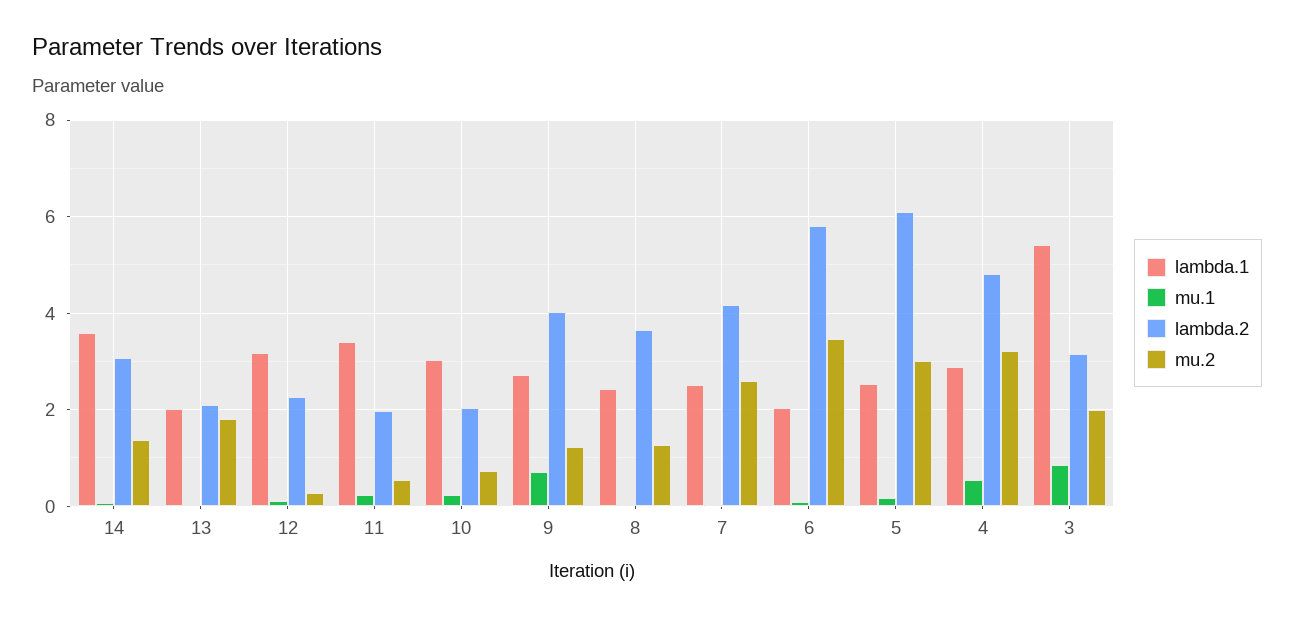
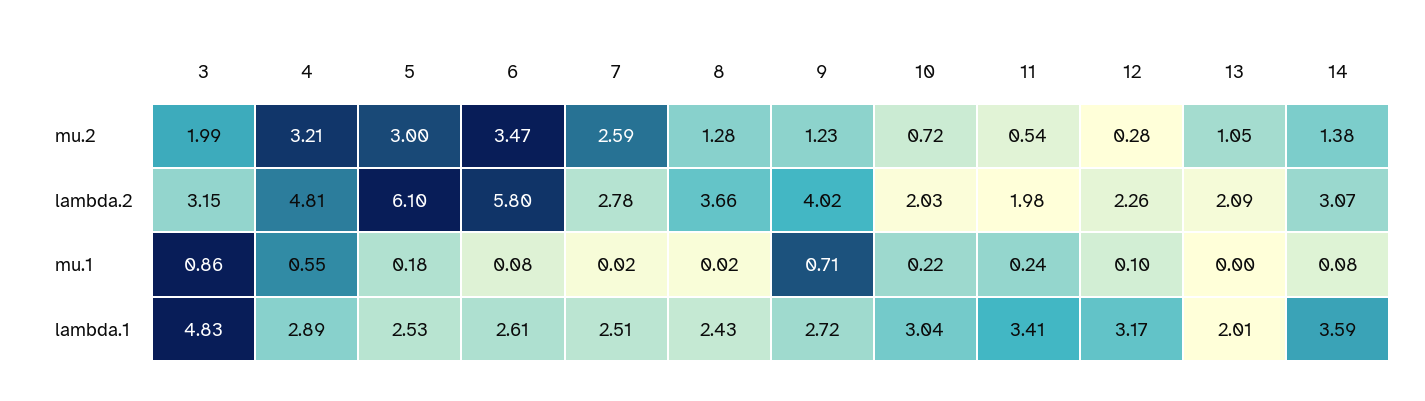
mu.2, 13: 1.8 -> 1.05
lambda.2, 7: 4.2 -> 2.78
lambda.1, 6: 2 -> 2.61
lambda.1, 3: 5.4 -> 4.83

